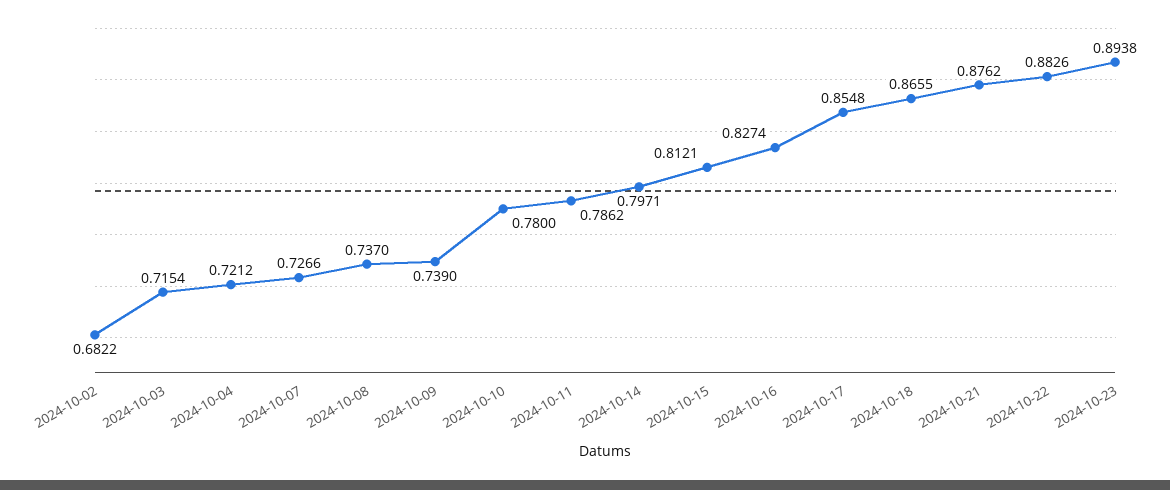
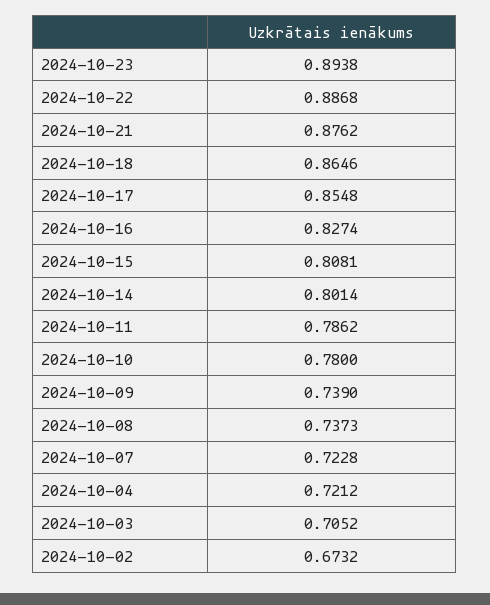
2024-10-02: 0.6822 -> 0.6732
2024-10-03: 0.7154 -> 0.7052
2024-10-07: 0.7266 -> 0.7228
2024-10-08: 0.737 -> 0.7373
2024-10-14: 0.7971 -> 0.8014
2024-10-15: 0.8121 -> 0.8081
2024-10-18: 0.8655 -> 0.8646
2024-10-22: 0.8826 -> 0.8868

